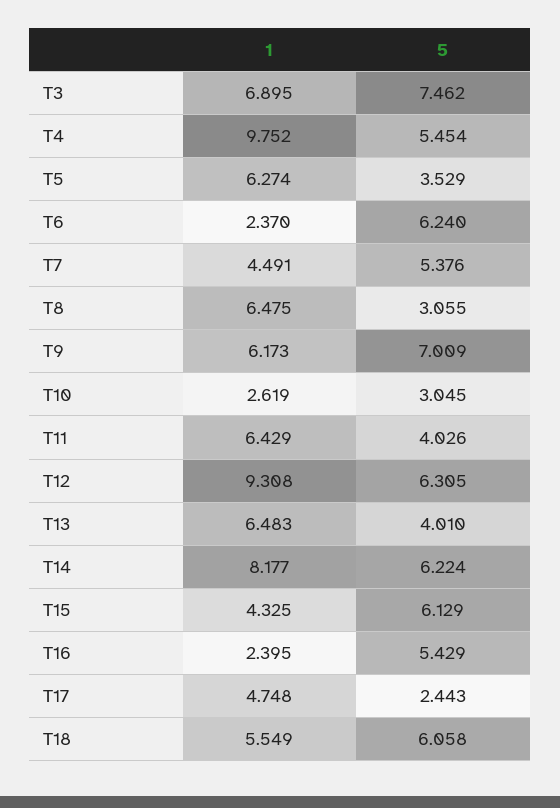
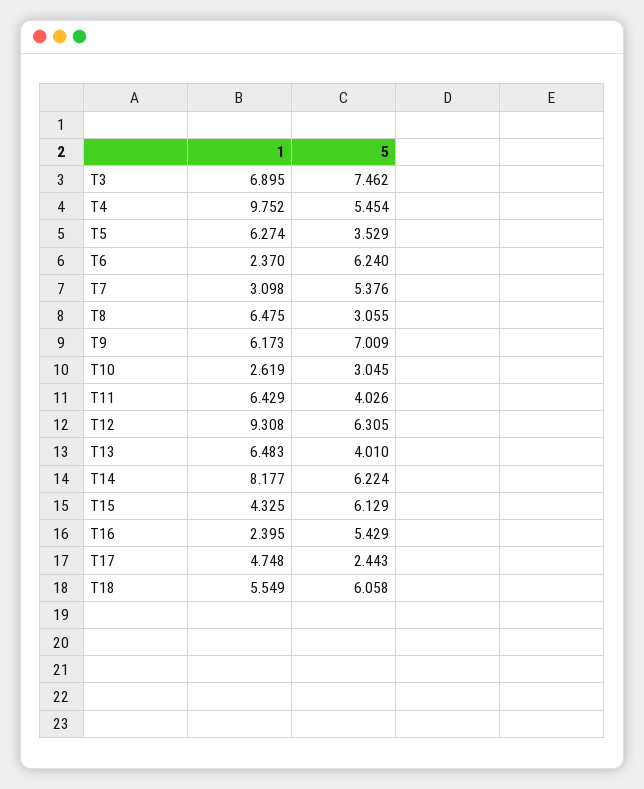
1, T7: 4.491 -> 3.098

